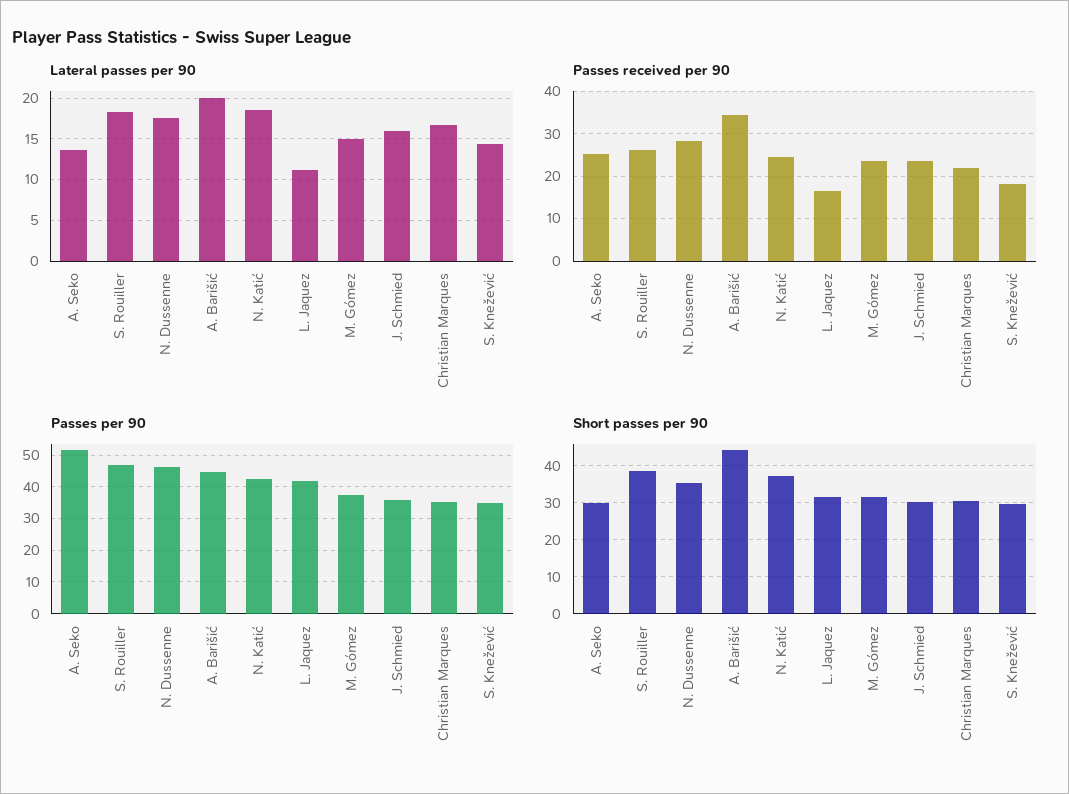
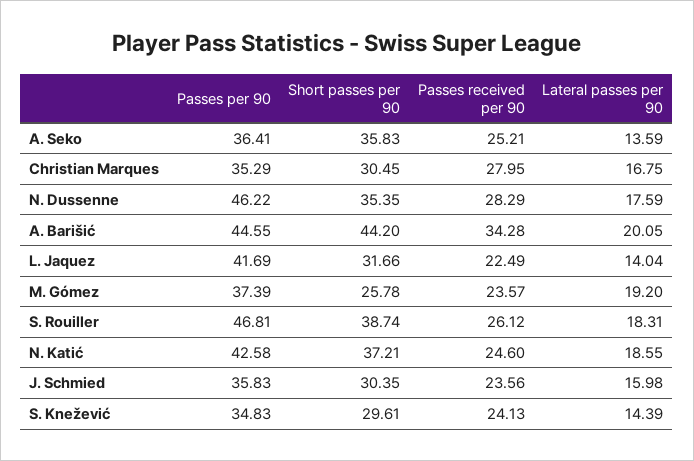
Lateral passes per 90, L. Jaquez: 11 -> 14.04
Lateral passes per 90, M. Gómez: 15 -> 19.2
Passes received per 90, L. Jaquez: 16 -> 22.49
Passes received per 90, Christian Marques: 22 -> 27.95
Passes received per 90, S. Knežević: 18 -> 24.13
Passes per 90, A. Seko: 52 -> 36.41
Short passes per 90, A. Seko: 30 -> 35.83
Short passes per 90, M. Gómez: 32 -> 25.78

